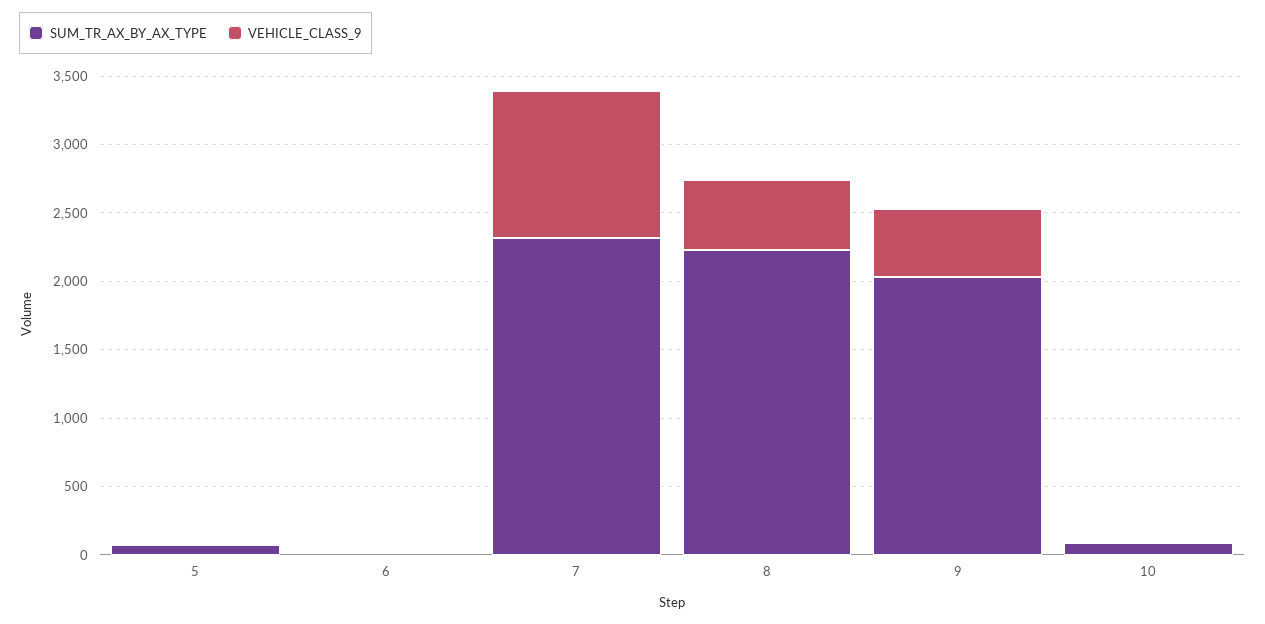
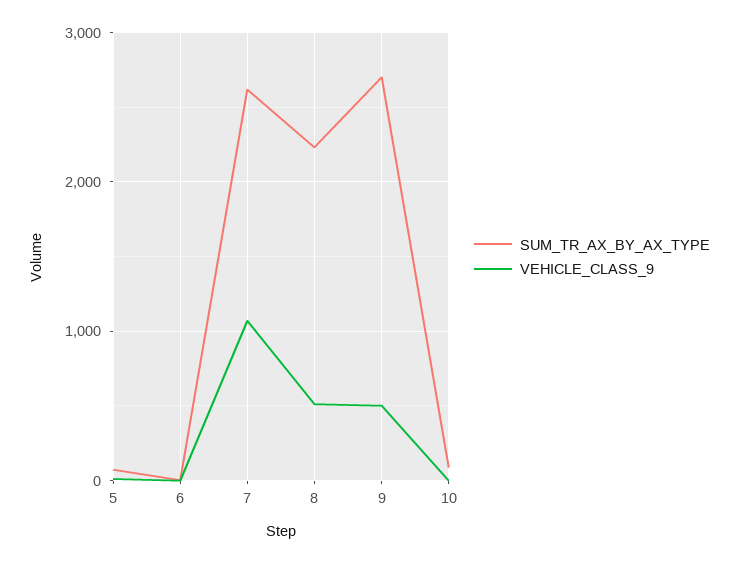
SUM_TR_AX_BY_AX_TYPE, 7: 2300 -> 2600
SUM_TR_AX_BY_AX_TYPE, 9: 2000 -> 2700

